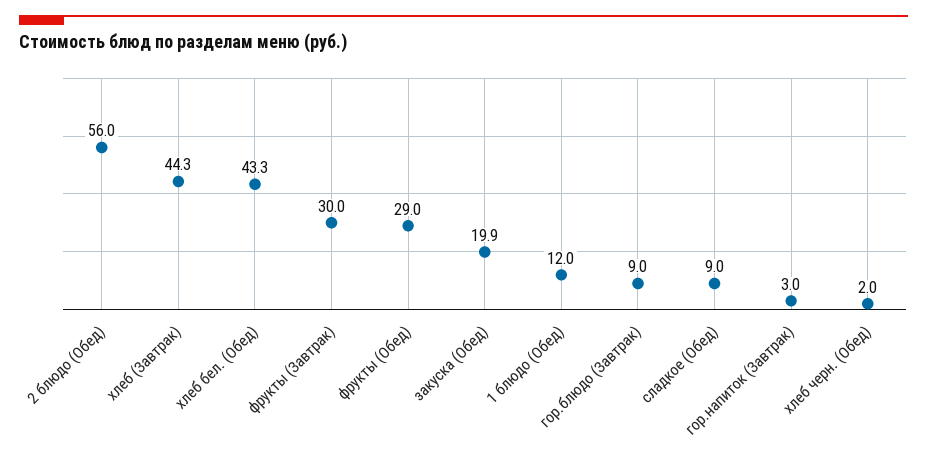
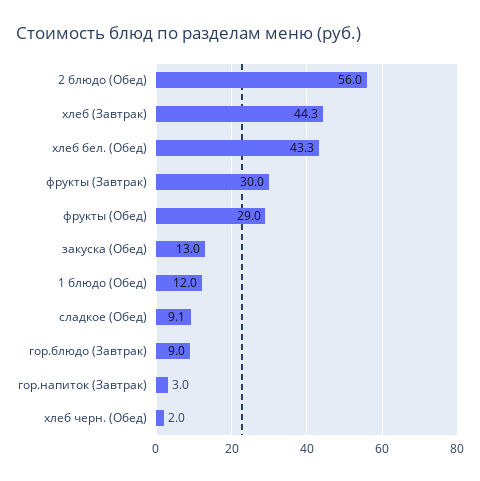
закуска (Обед): 19.9 -> 13
сладкое (Обед): 9 -> 9.1

